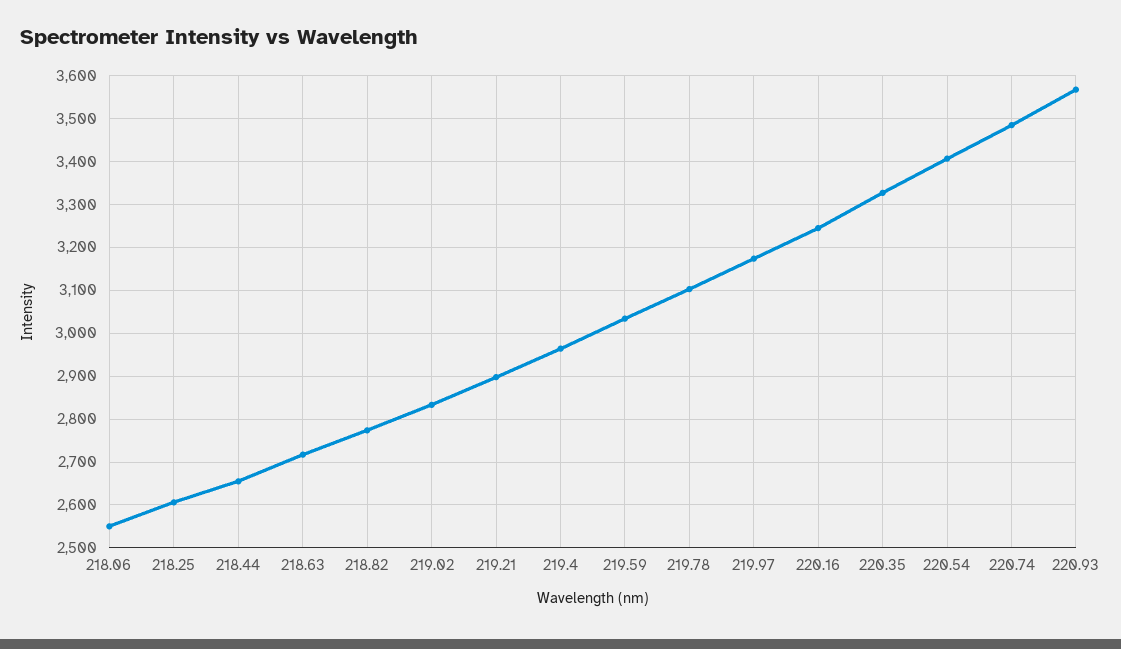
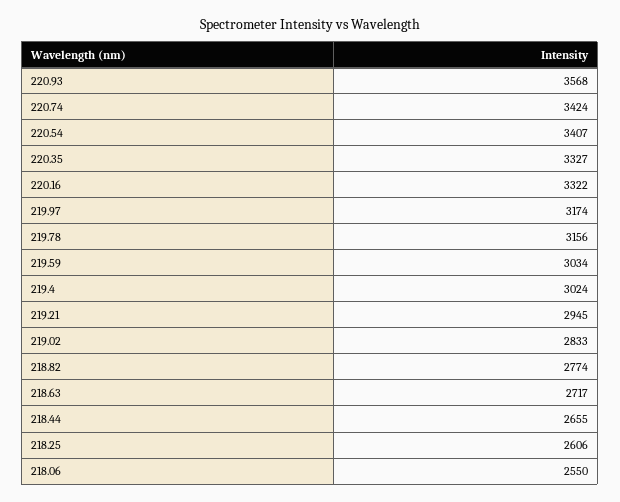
219.21: 2900 -> 2945
219.4: 2960 -> 3024
219.78: 3100 -> 3156
220.16: 3240 -> 3322
220.74: 3480 -> 3424

